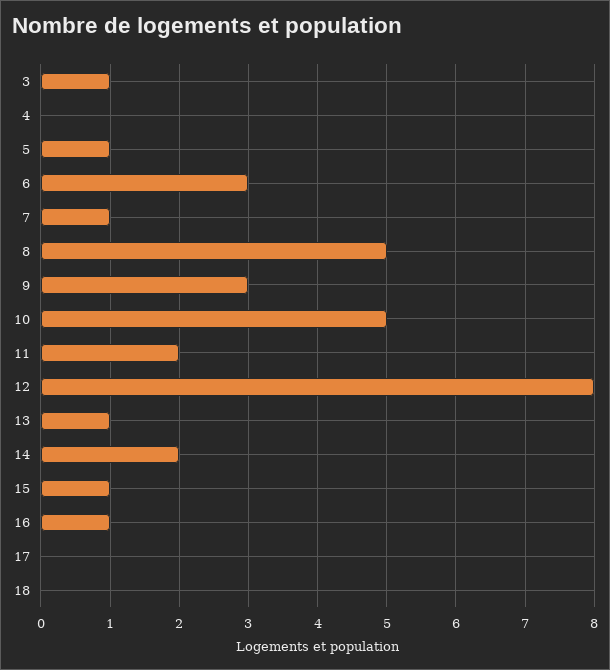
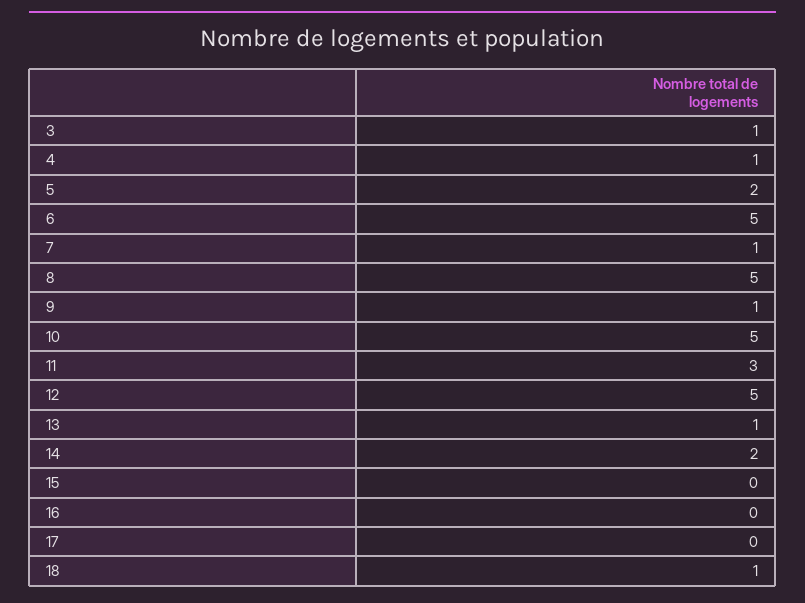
4: 0 -> 1
5: 1 -> 2
6: 3 -> 5
9: 3 -> 1
11: 2 -> 3
12: 8 -> 5
15: 1 -> 0
16: 1 -> 0
18: 0 -> 1

